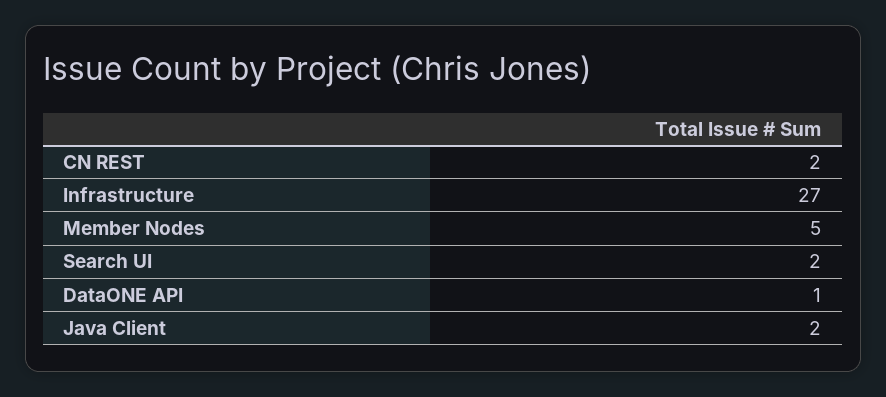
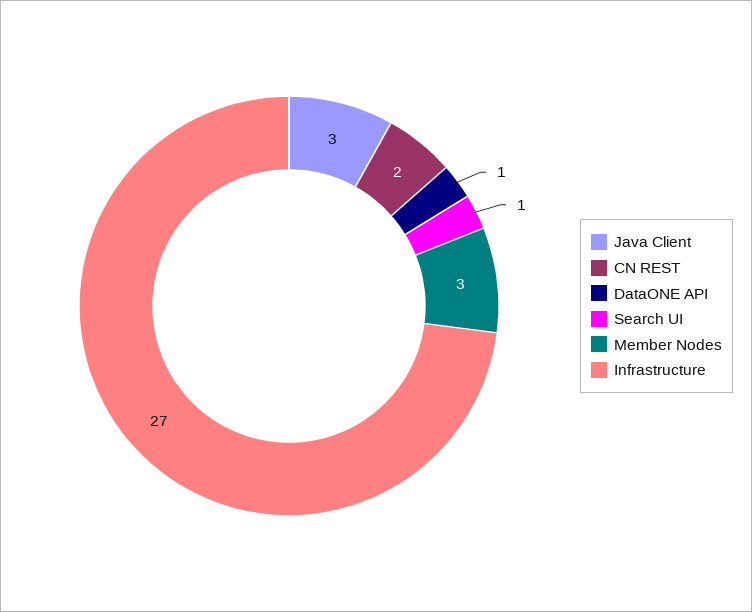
Member Nodes: 5 -> 3
Search UI: 2 -> 1
Java Client: 2 -> 3

